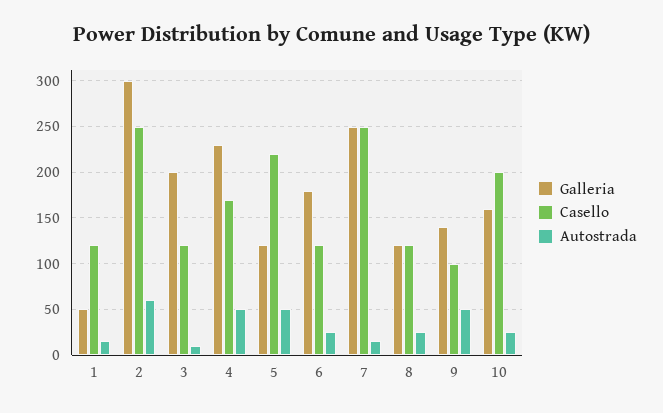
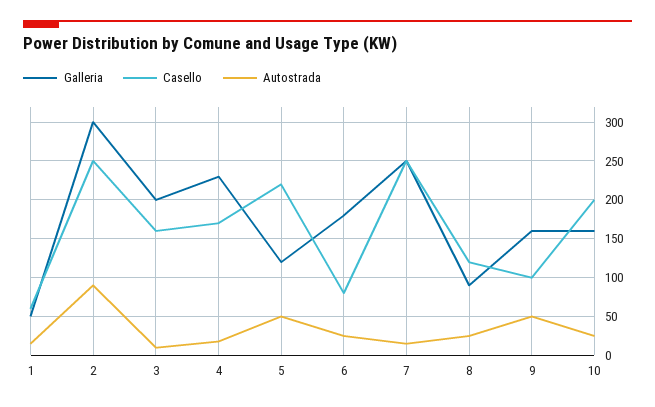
Casello, 1: 120 -> 60
Autostrada, 2: 60 -> 90
Casello, 3: 120 -> 160
Autostrada, 4: 50 -> 20
Casello, 6: 120 -> 80
Galleria, 8: 120 -> 90
Galleria, 9: 140 -> 160

